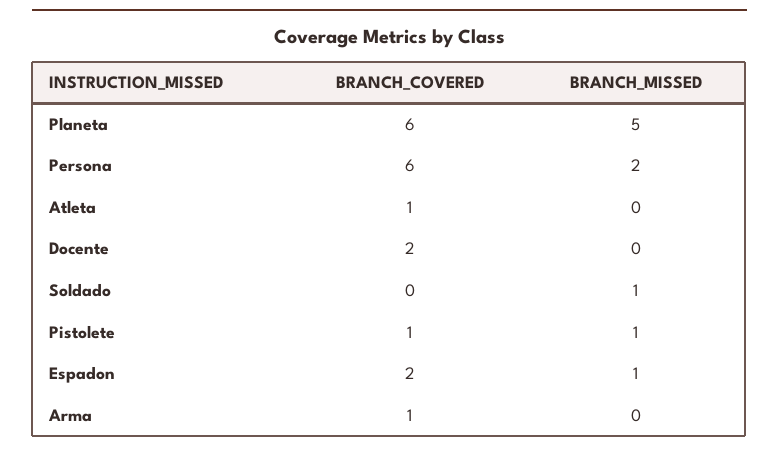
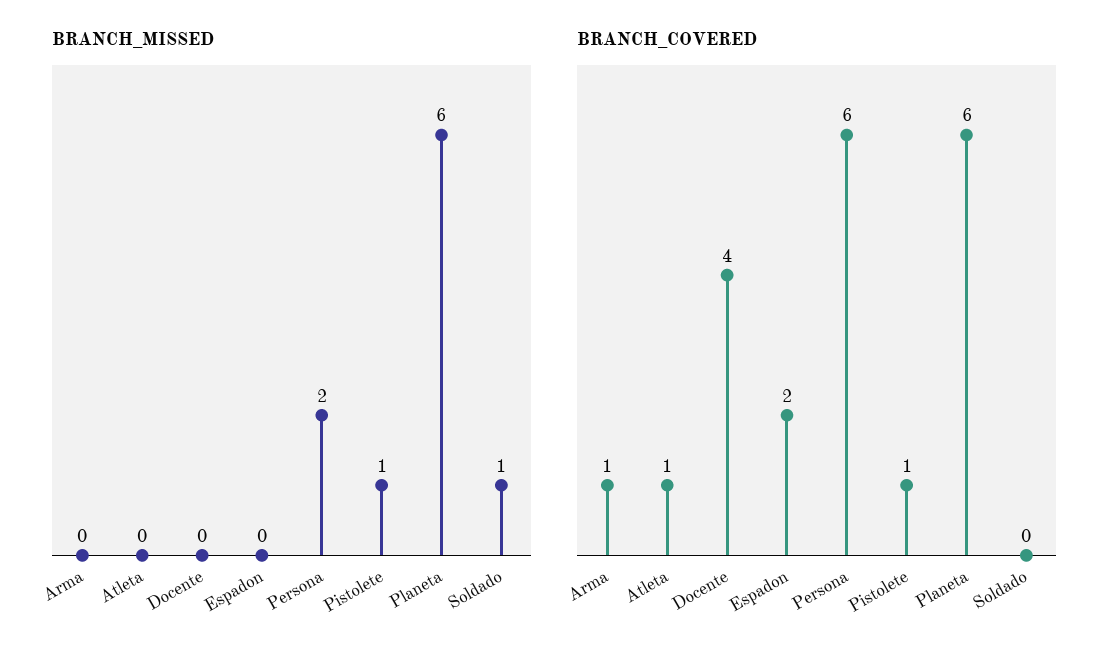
BRANCH_MISSED, Planeta: 5 -> 6
BRANCH_COVERED, Docente: 2 -> 4
BRANCH_MISSED, Espadon: 1 -> 0

